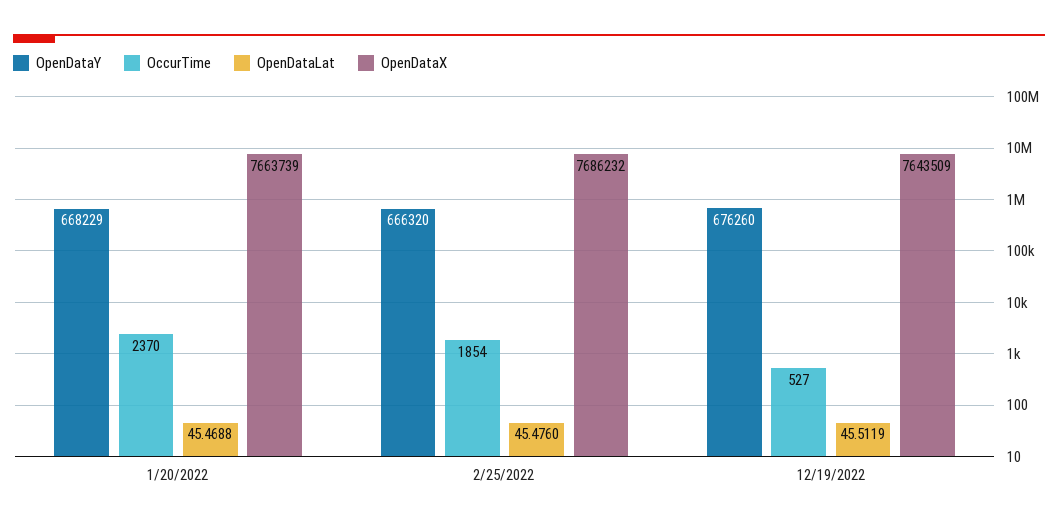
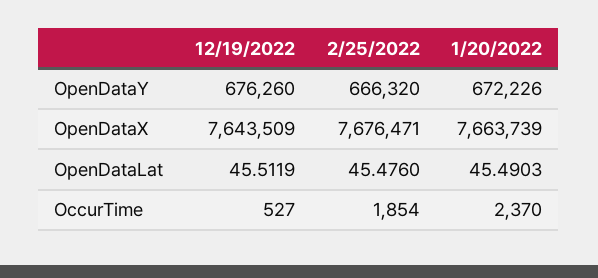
OpenDataY, 1/20/2022: 668229 -> 672226
OpenDataLat, 1/20/2022: 45.4688 -> 45.4903
OpenDataX, 2/25/2022: 7686232 -> 7676471

